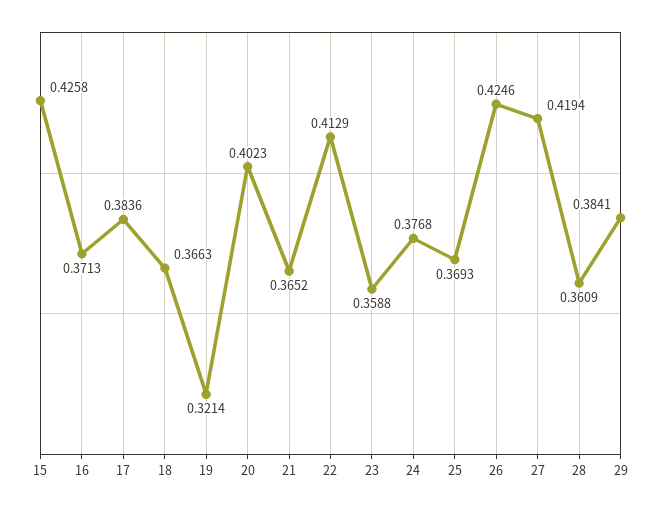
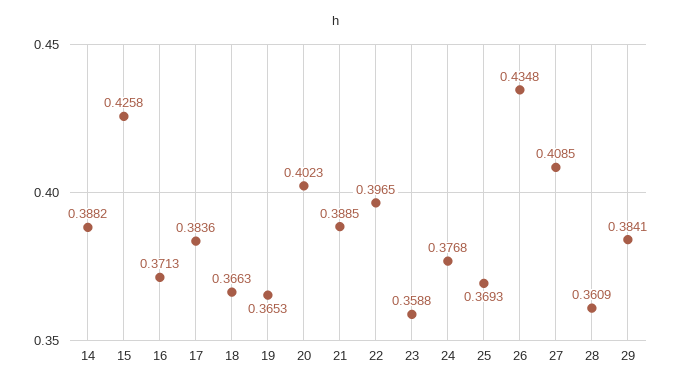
19: 0.3214 -> 0.3653
21: 0.3652 -> 0.3885
22: 0.4129 -> 0.3965
26: 0.4246 -> 0.4348
27: 0.4194 -> 0.4085
14: none -> 0.3882

